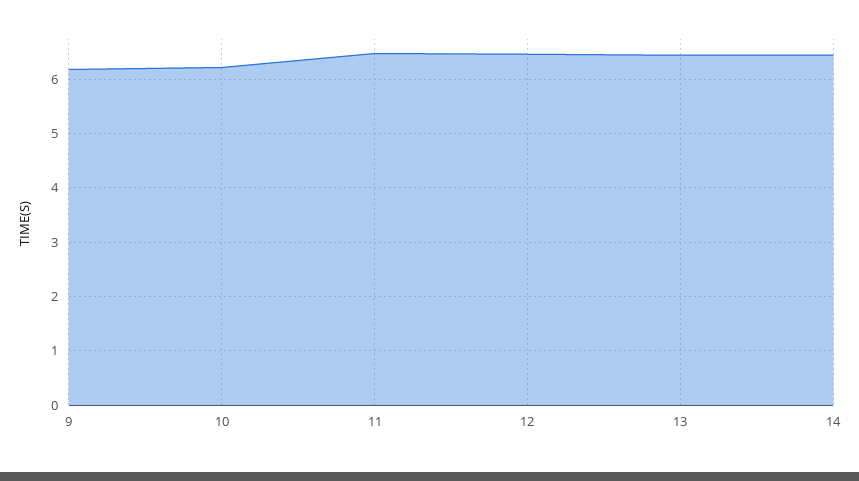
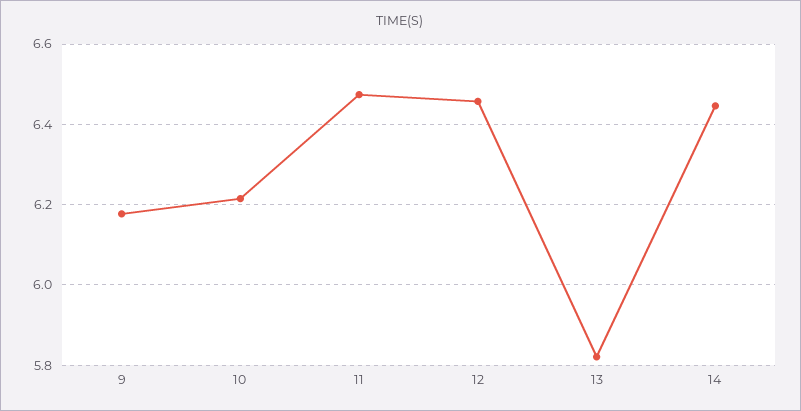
13: 6.4 -> 5.82

